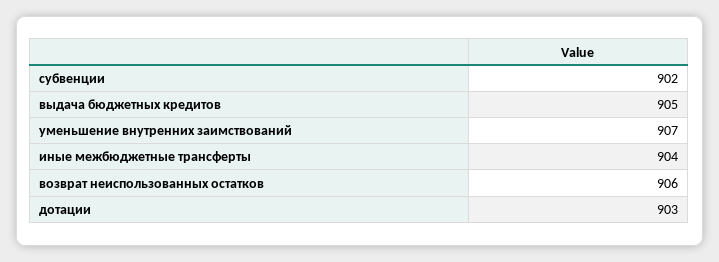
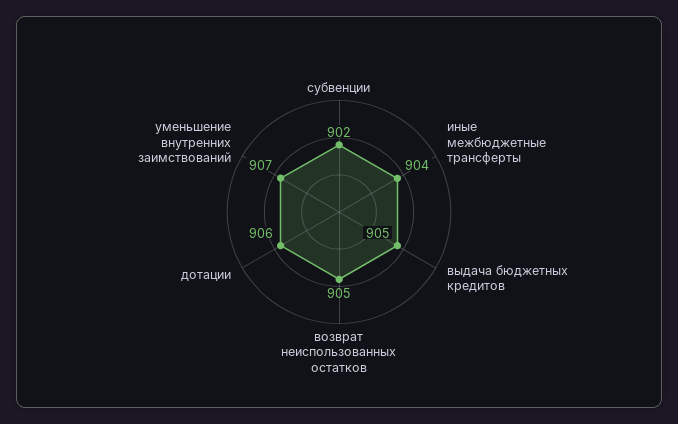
возврат неиспользованных остатков: 906 -> 905
дотации: 903 -> 906

